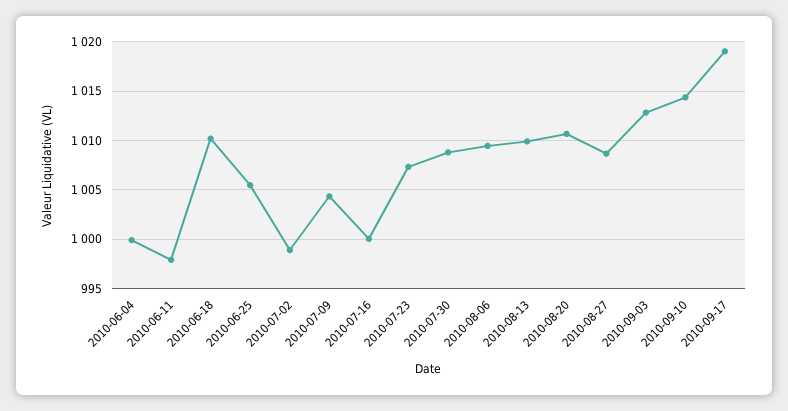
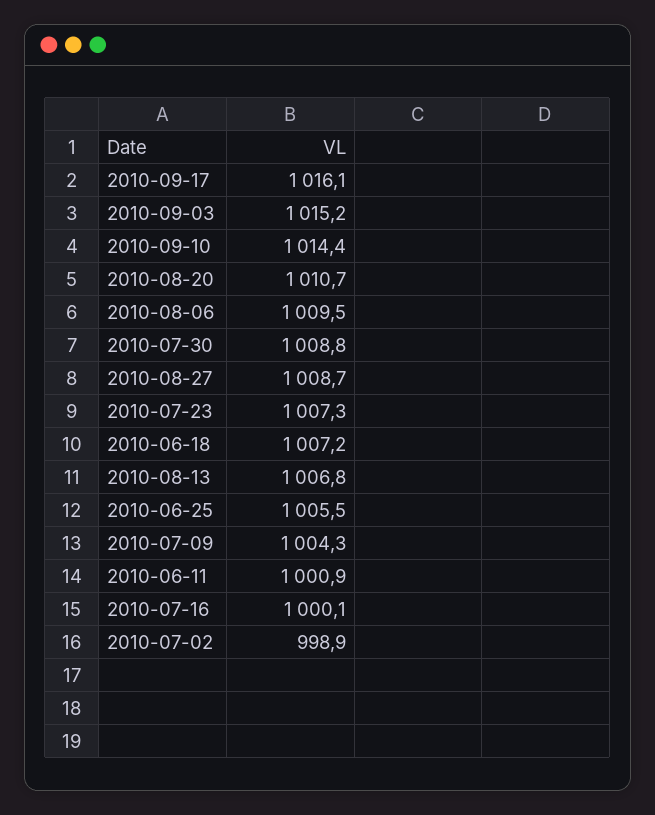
2010-06-04: 1000 -> none
2010-06-11: 998 -> 1000.9
2010-06-18: 1010 -> 1007.2
2010-08-13: 1010 -> 1006.8
2010-09-03: 1013 -> 1015.2
2010-09-17: 1019 -> 1016.1

